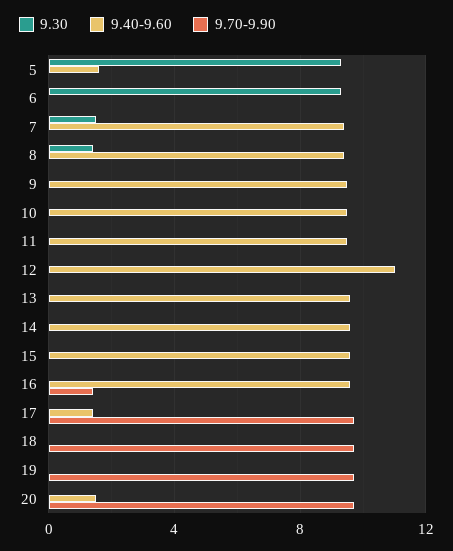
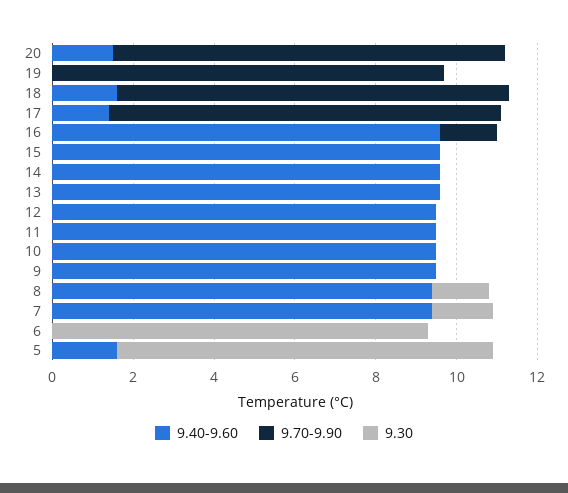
9.40-9.60, 12: 11 -> 9.5
9.40-9.60, 18: 0 -> 1.5

